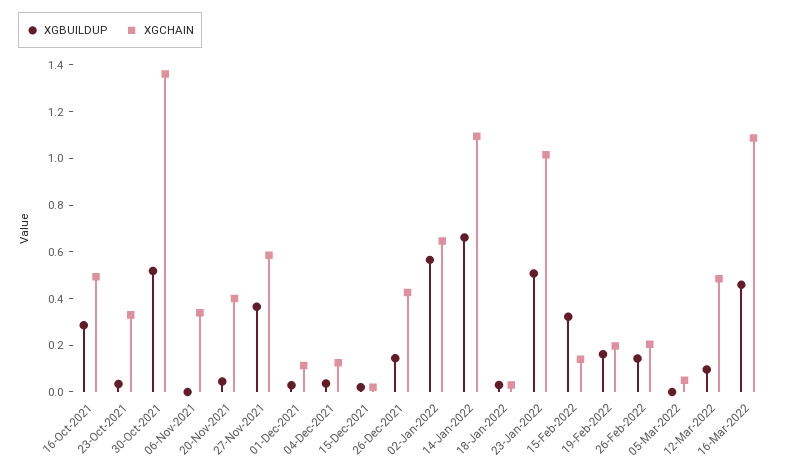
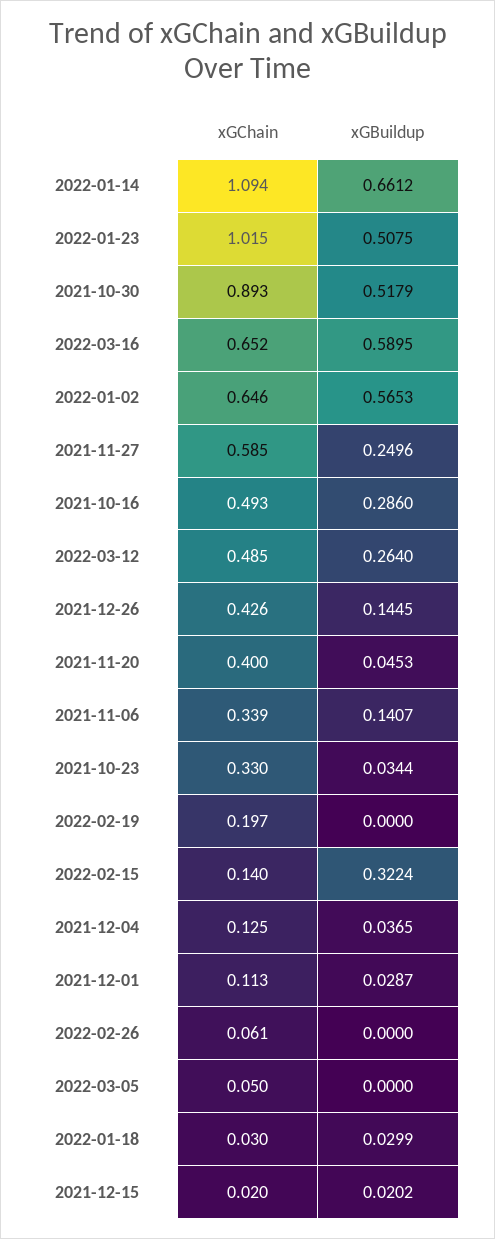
XGCHAIN, 30-Oct-2021: 1.35 -> 0.893
XGBUILDUP, 06-Nov-2021: 0 -> 0.1407
XGBUILDUP, 27-Nov-2021: 0.35 -> 0.2496
XGBUILDUP, 19-Feb-2022: 0.15 -> 0
XGBUILDUP, 26-Feb-2022: 0.15 -> 0
XGCHAIN, 26-Feb-2022: 0.2 -> 0.061
XGBUILDUP, 12-Mar-2022: 0.1 -> 0.264
XGBUILDUP, 16-Mar-2022: 0.45 -> 0.5895
XGCHAIN, 16-Mar-2022: 1.1 -> 0.652

